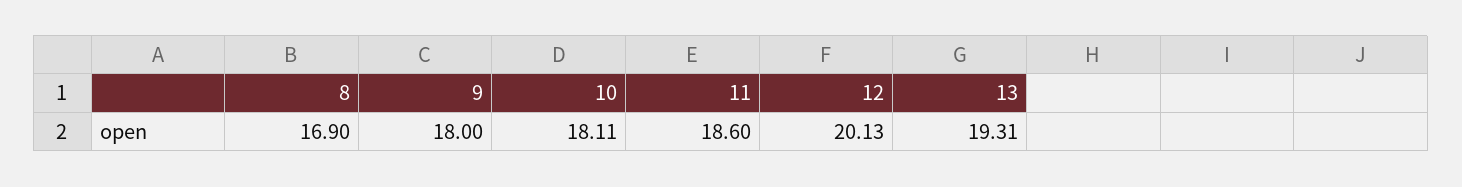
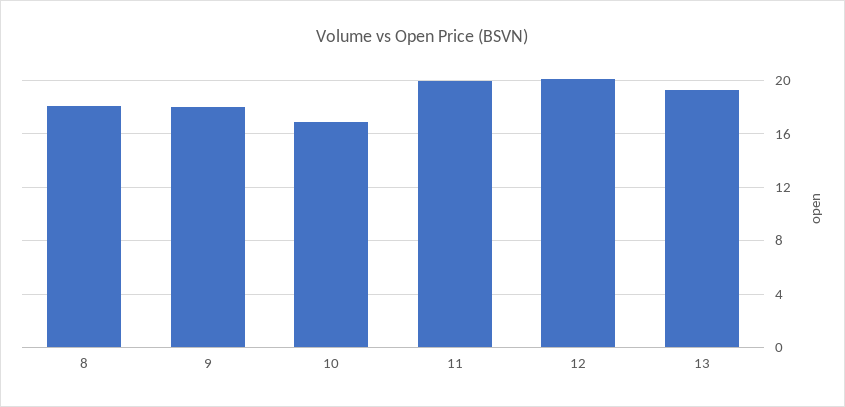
8: 16.9 -> 18
10: 18.11 -> 17
11: 18.6 -> 20

